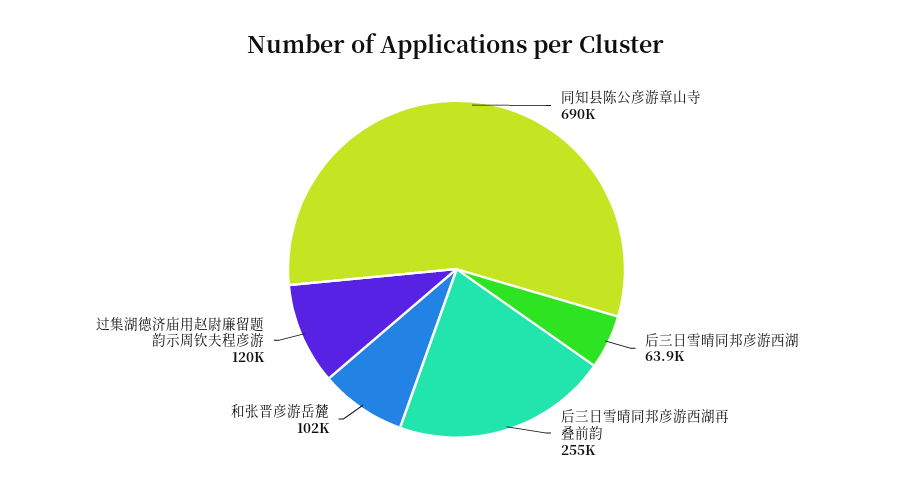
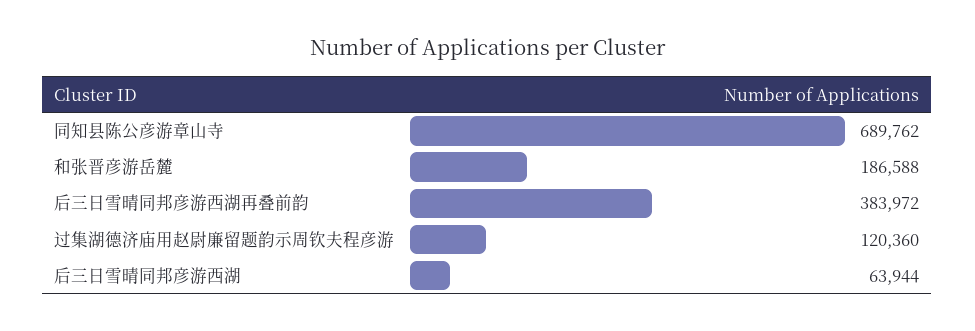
后三日雪晴同邦彦游西湖再叠前韵: 255000 -> 383972
和张晋彦游岳麓: 102000 -> 186588

